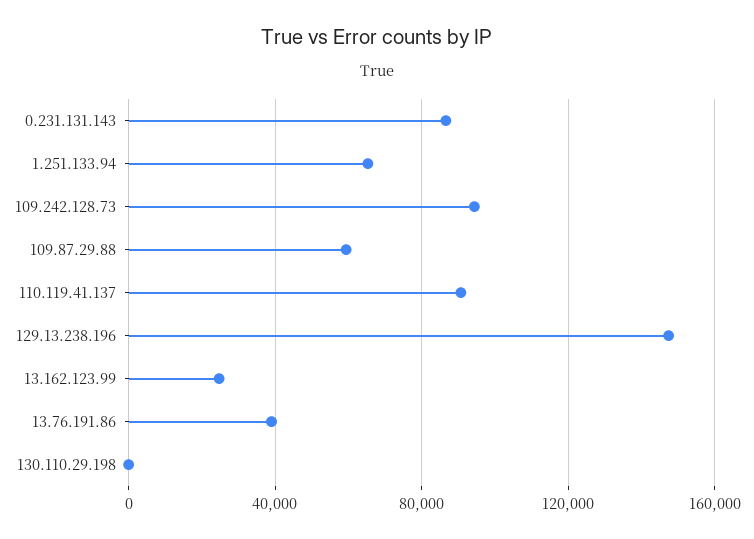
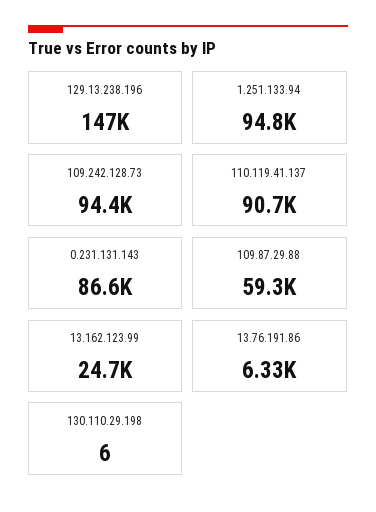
1.251.133.94: 65000 -> 94800
13.76.191.86: 40000 -> 6330

